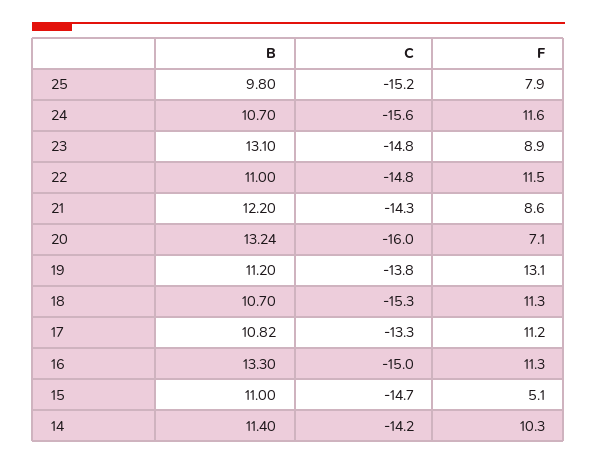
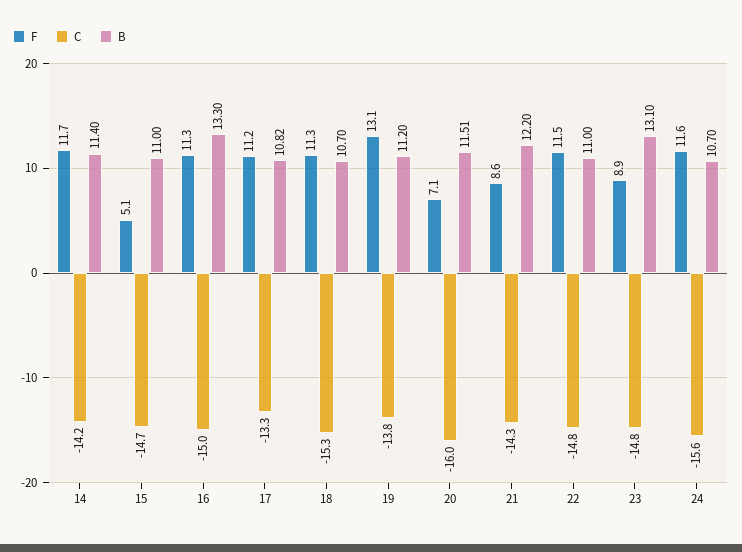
B, 25: 9.8 -> none
C, 25: -15.2 -> none
F, 25: 7.9 -> none
B, 20: 13.24 -> 11.51
F, 14: 10.3 -> 11.7

